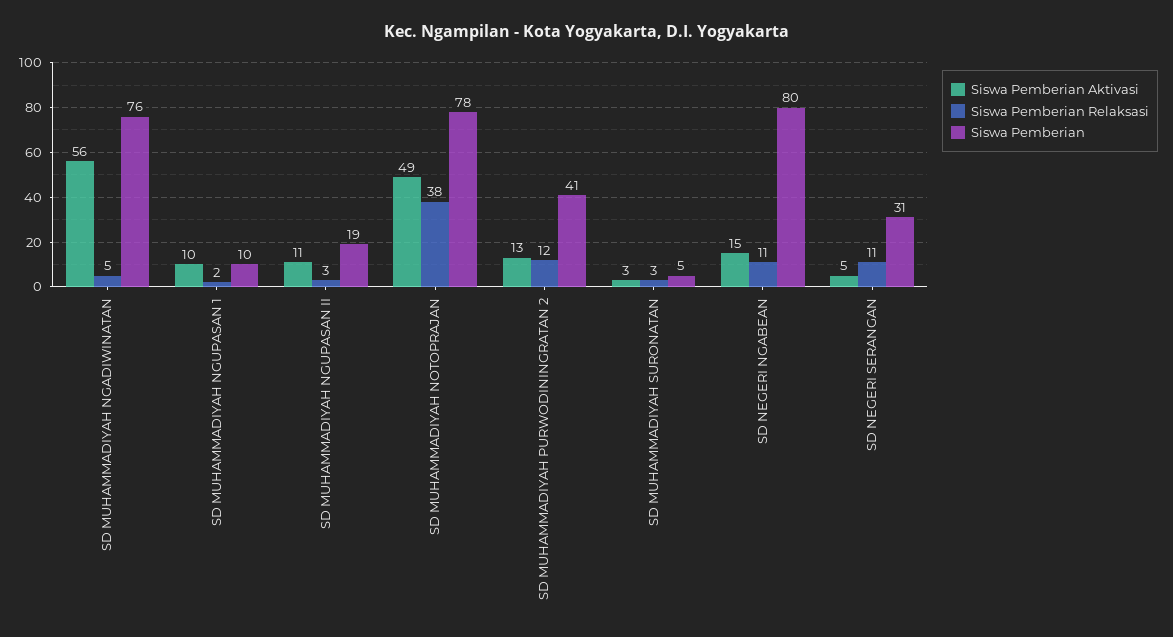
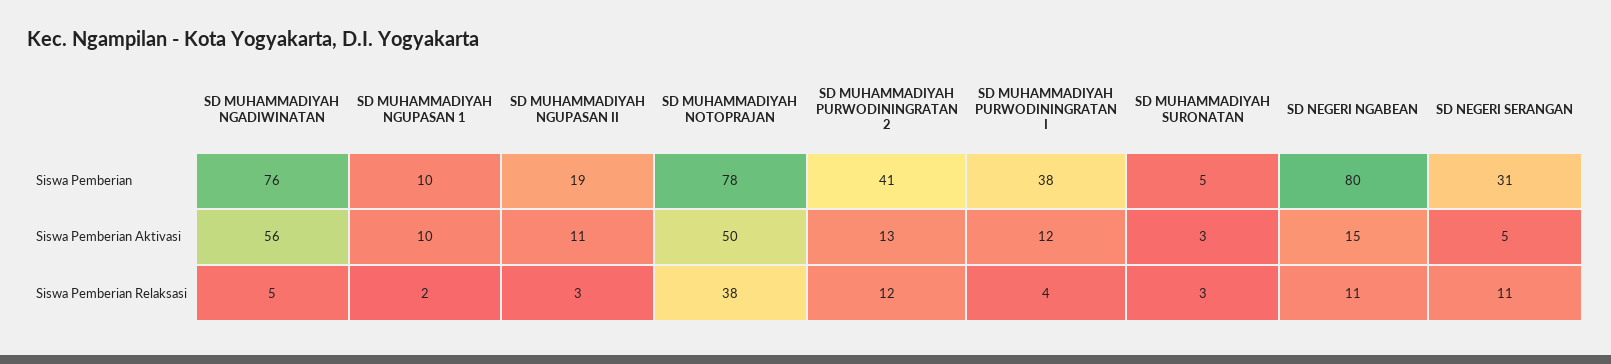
Siswa Pemberian Aktivasi, SD MUHAMMADIYAH NOTOPRAJAN: 49 -> 50
Siswa Pemberian, SD MUHAMMADIYAH PURWODININGRATAN I: none -> 38
Siswa Pemberian Aktivasi, SD MUHAMMADIYAH PURWODININGRATAN I: none -> 12
Siswa Pemberian Relaksasi, SD MUHAMMADIYAH PURWODININGRATAN I: none -> 4

